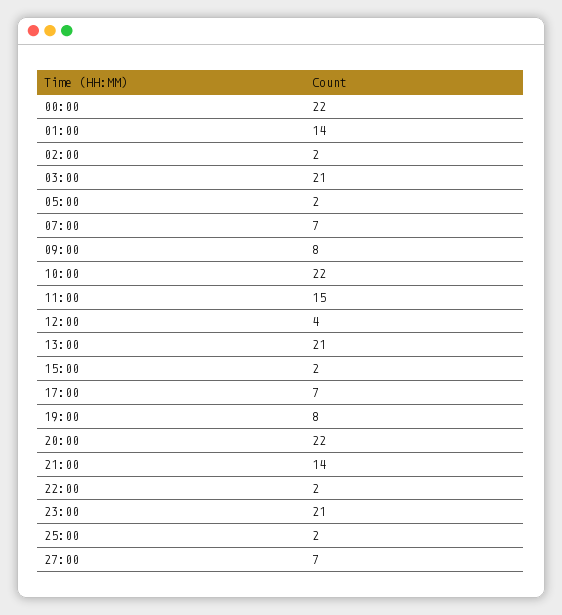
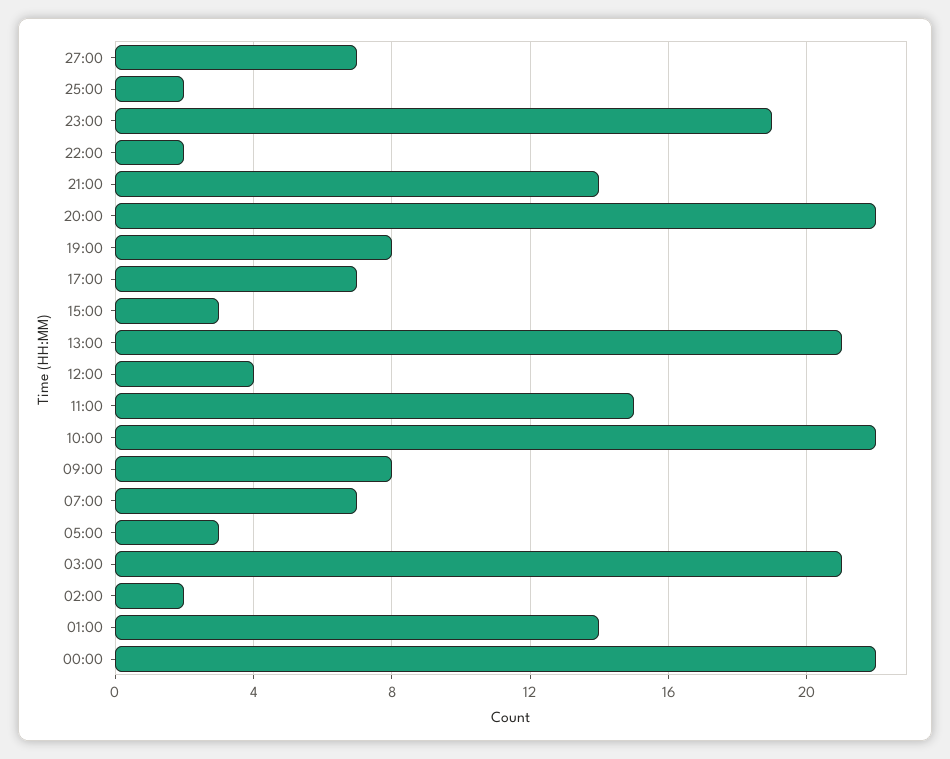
05:00: 2 -> 3
15:00: 2 -> 3
23:00: 21 -> 19

